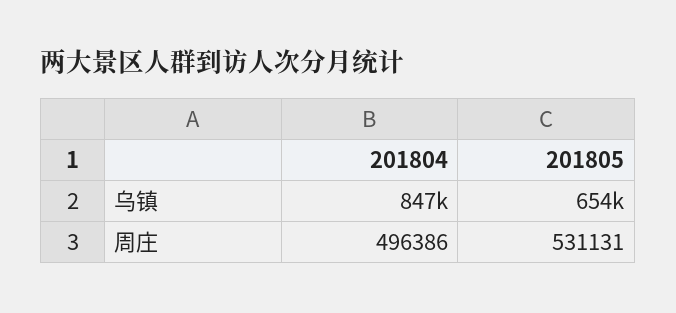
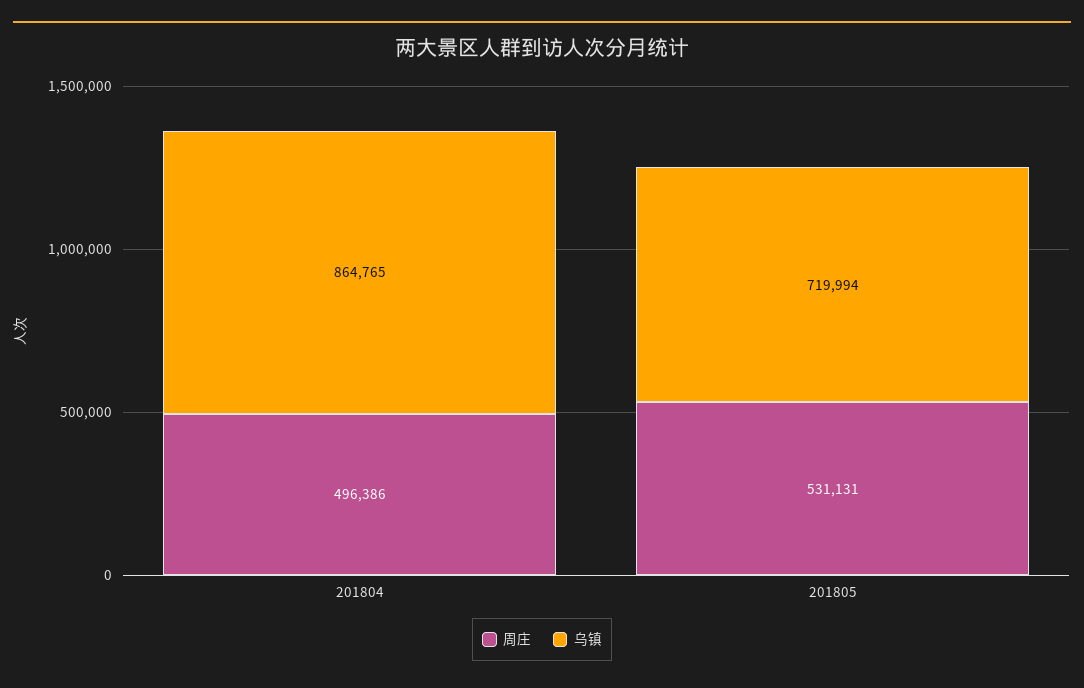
乌镇, 201804: 847000 -> 864765
乌镇, 201805: 654000 -> 719994

